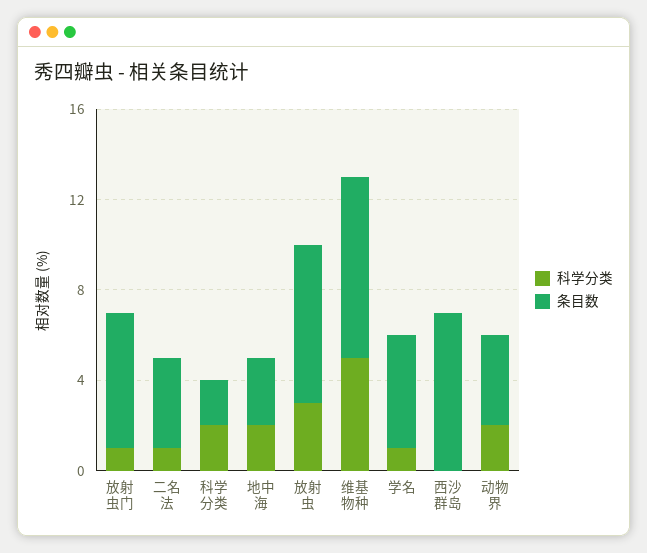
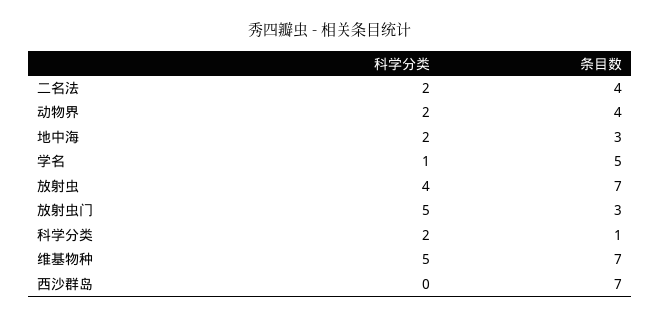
科学分类, 放射虫门: 1 -> 5
条目数, 放射虫门: 6 -> 3
科学分类, 二名法: 1 -> 2
条目数, 科学分类: 2 -> 1
科学分类, 放射虫: 3 -> 4
条目数, 维基物种: 8 -> 7

